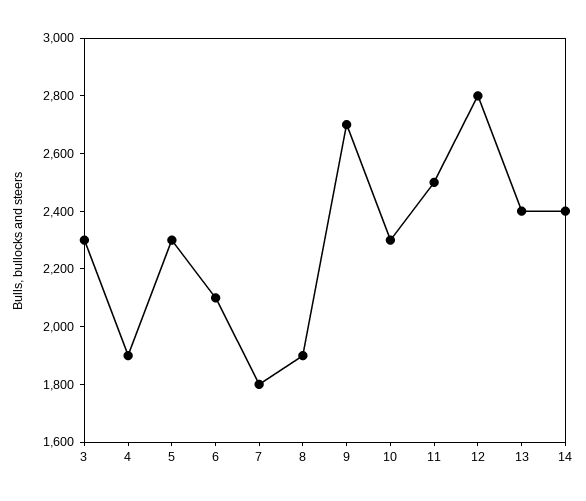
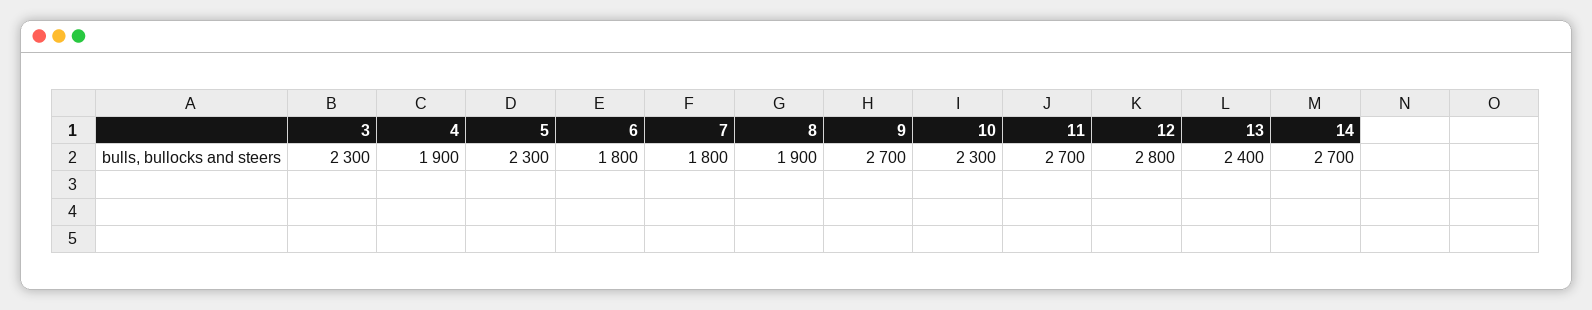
6: 2100 -> 1800
11: 2500 -> 2700
14: 2400 -> 2700

